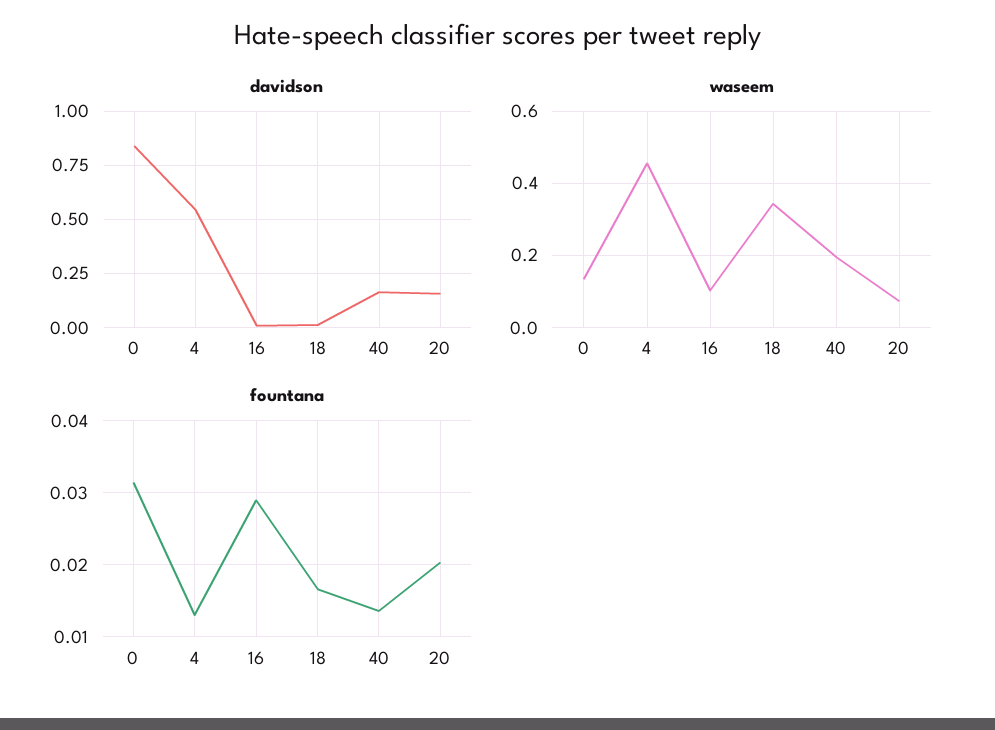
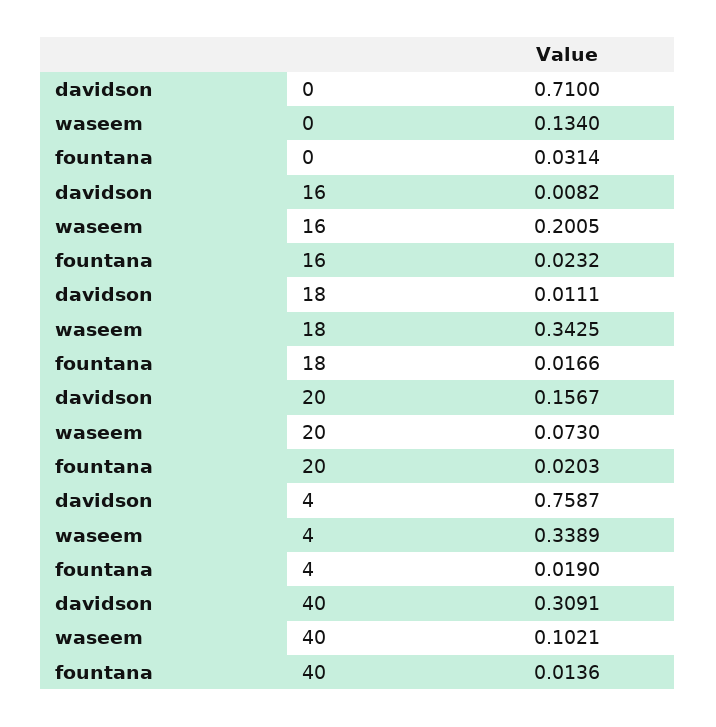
davidson, 0: 0.85 -> 0.71
davidson, 4: 0.55 -> 0.7587
davidson, 40: 0.15 -> 0.3091
waseem, 4: 0.46 -> 0.3389
waseem, 16: 0.1 -> 0.2005
waseem, 40: 0.2 -> 0.1021
fountana, 4: 0.013 -> 0.019
fountana, 16: 0.029 -> 0.0232

